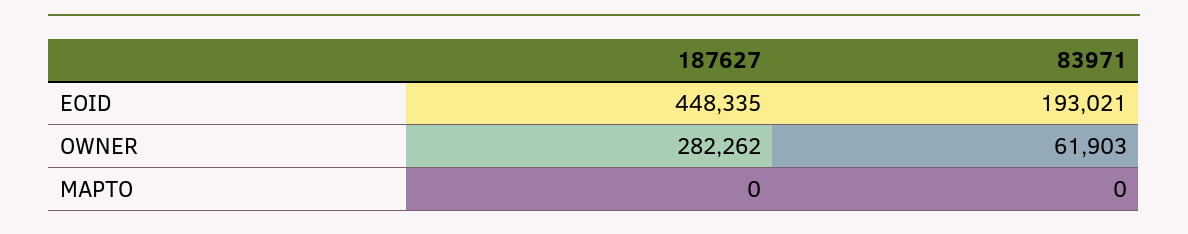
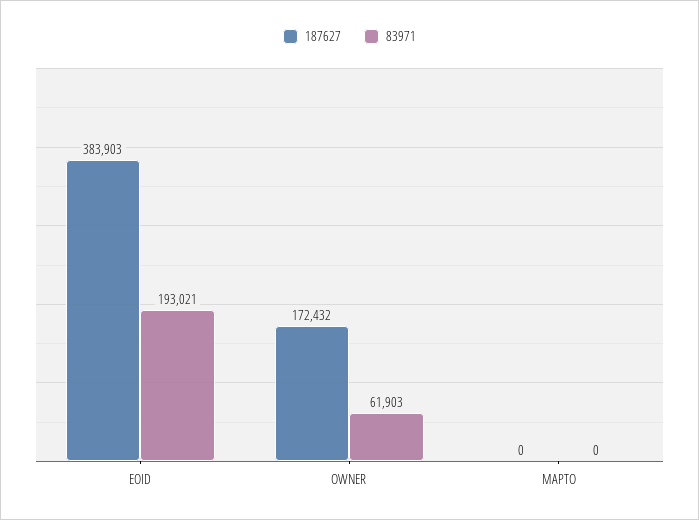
187627, EOID: 448335 -> 383903
187627, OWNER: 282262 -> 172432

